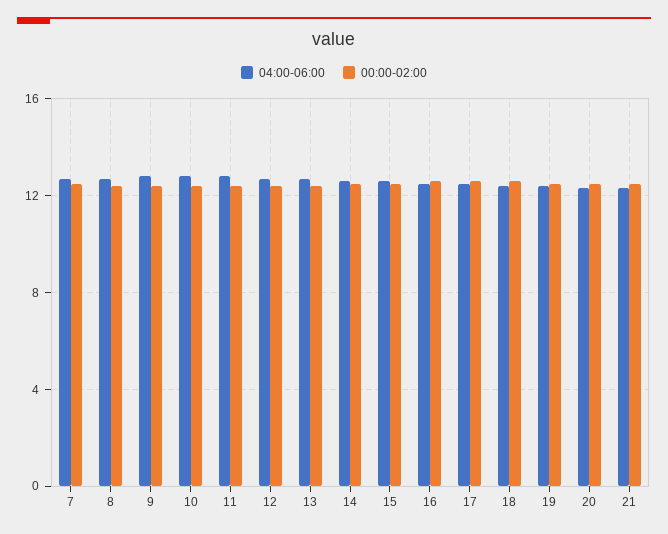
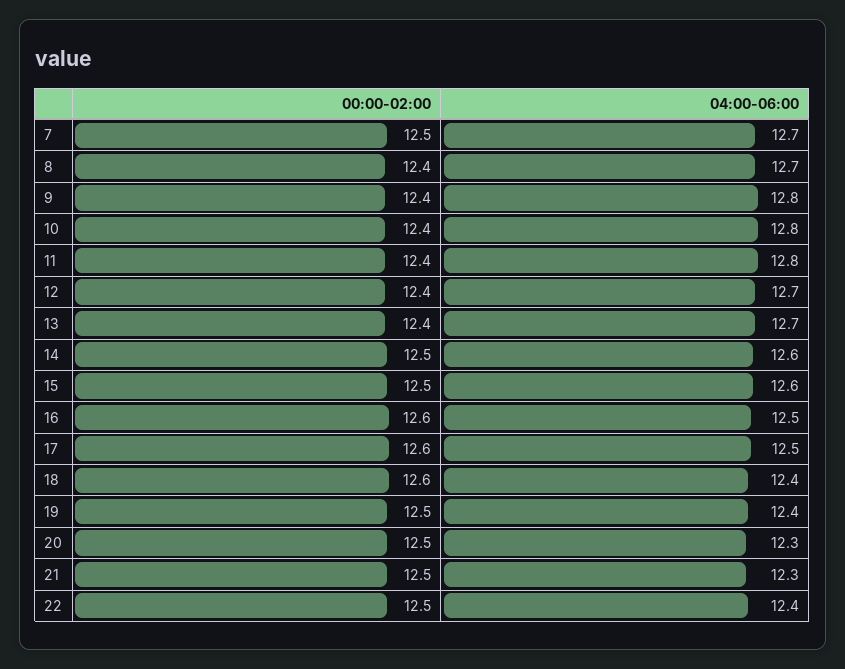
00:00-02:00, 22: none -> 12.5
04:00-06:00, 22: none -> 12.4

